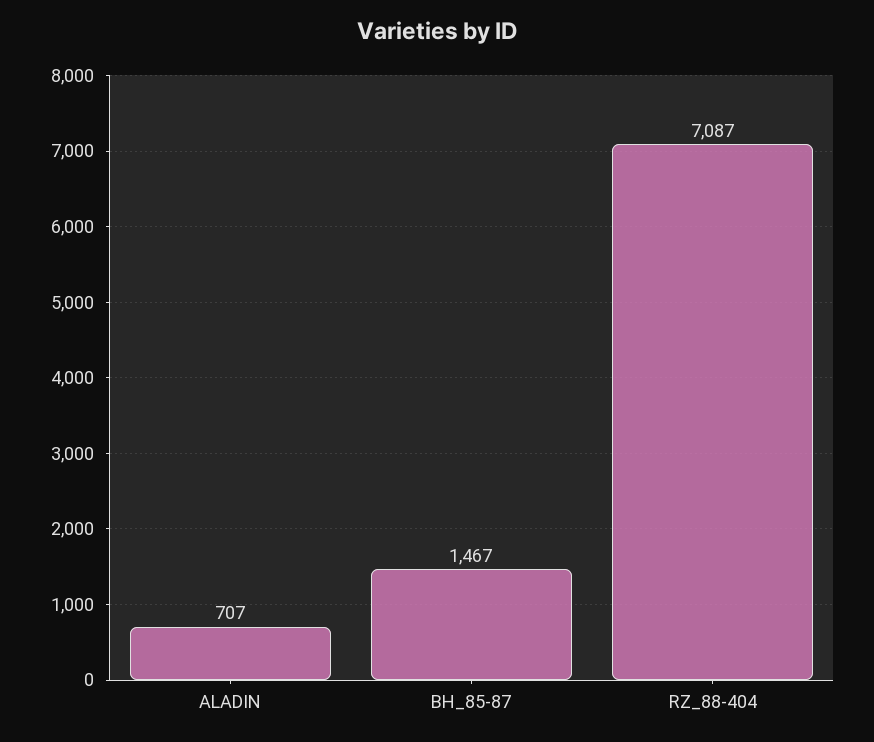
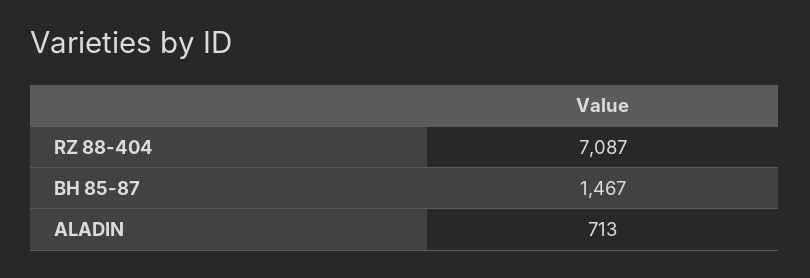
ALADIN: 707 -> 713

